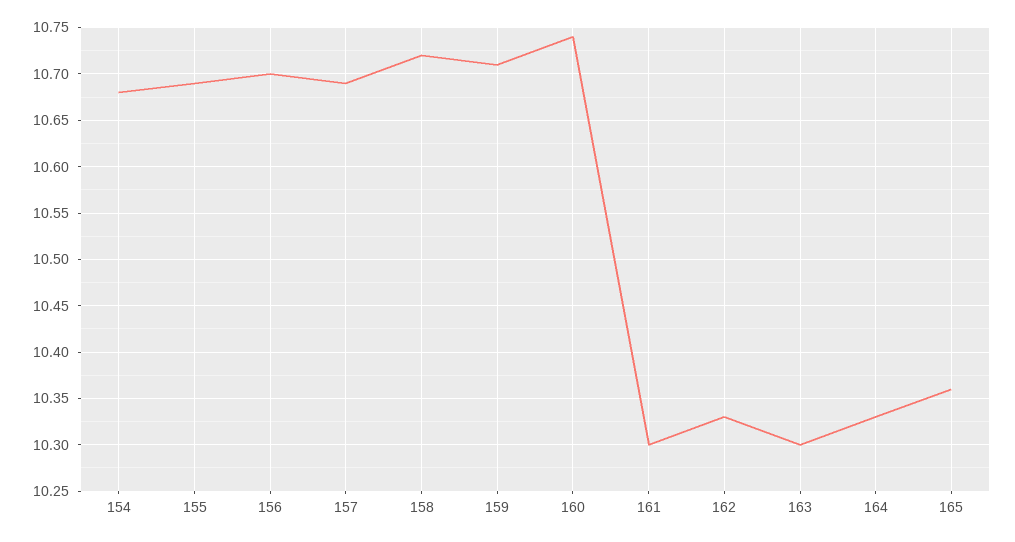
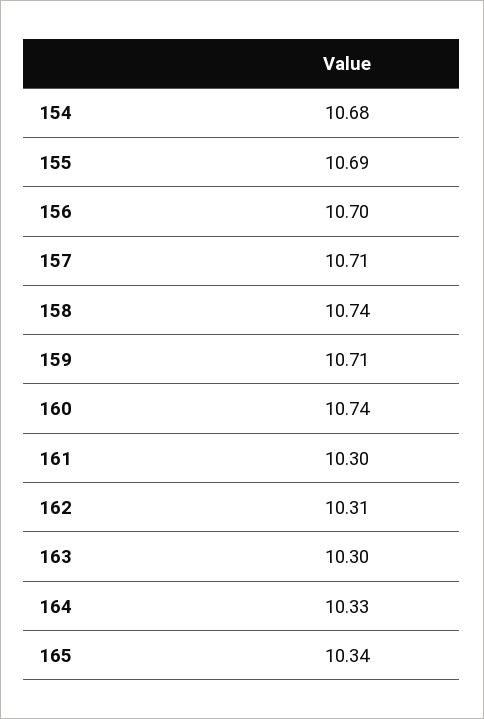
157: 10.69 -> 10.71
158: 10.72 -> 10.74
162: 10.33 -> 10.31
165: 10.36 -> 10.34

